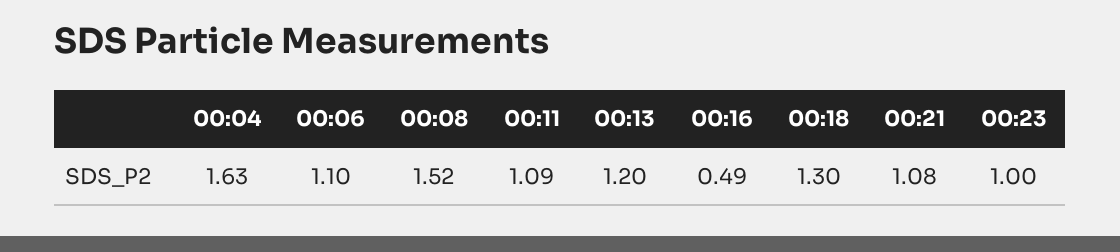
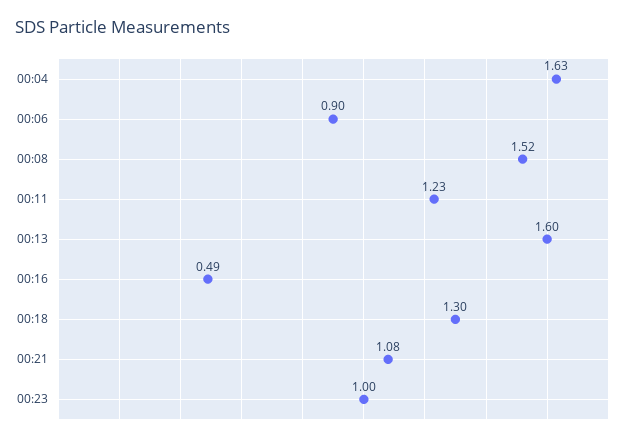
00:06: 1.1 -> 0.9
00:11: 1.09 -> 1.23
00:13: 1.2 -> 1.6

